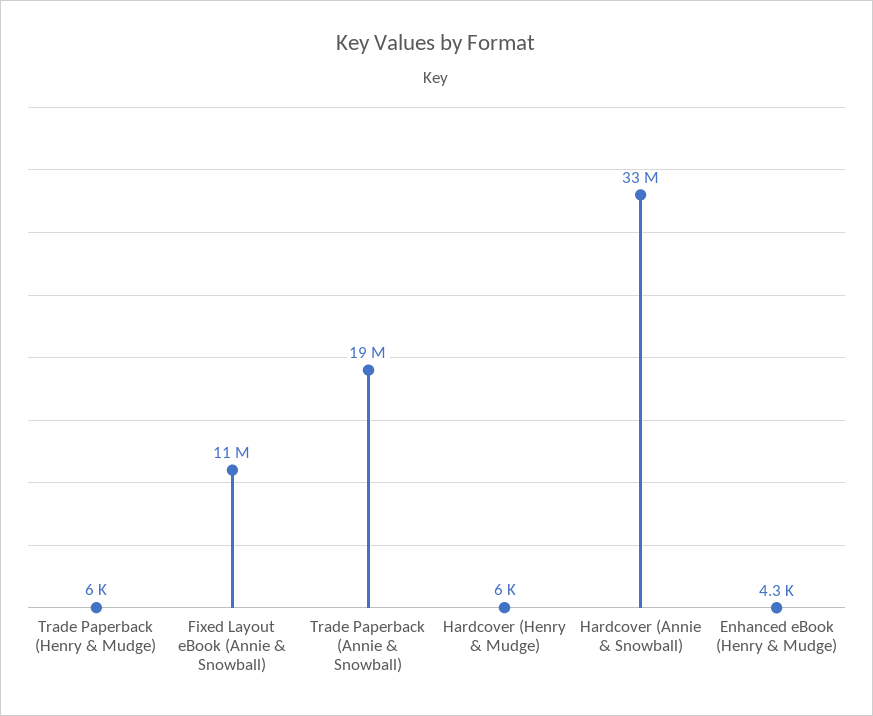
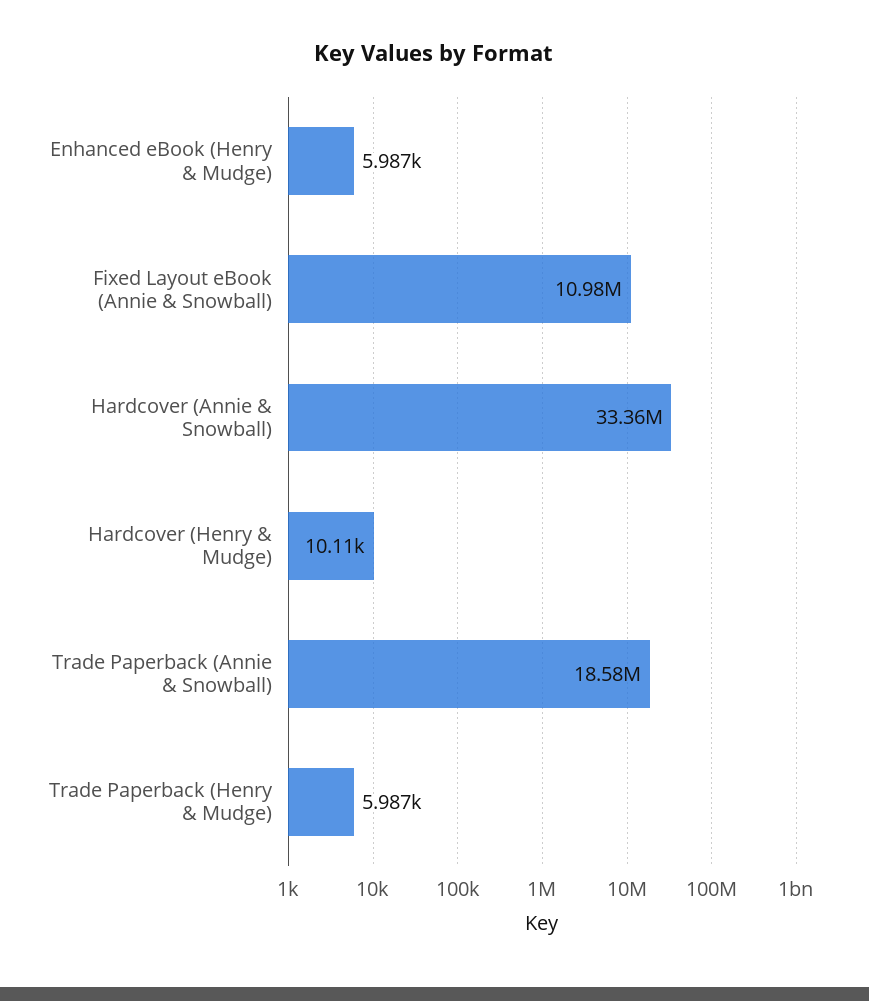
Hardcover (Henry & Mudge): 6000 -> 10110
Enhanced eBook (Henry & Mudge): 4300 -> 5987

